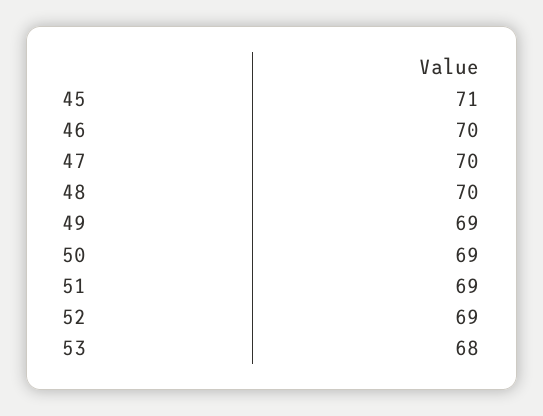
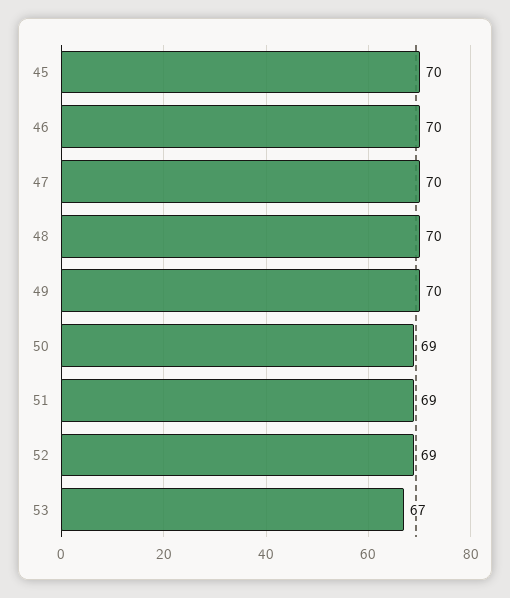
45: 71 -> 70
49: 69 -> 70
53: 68 -> 67

